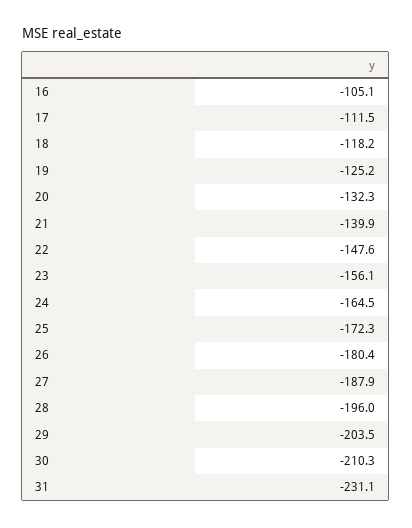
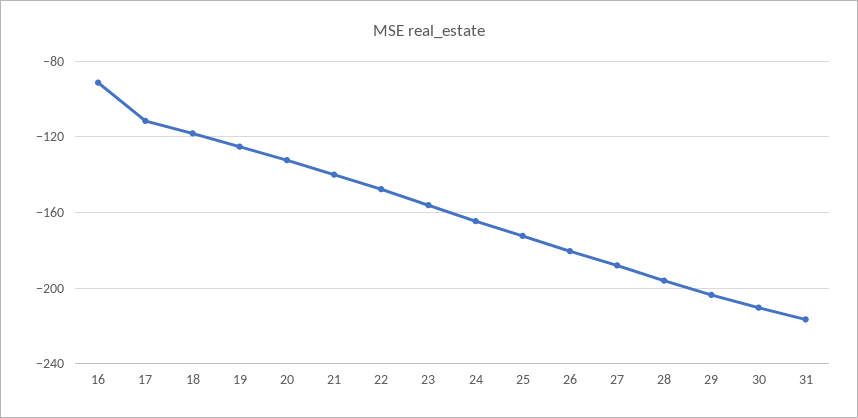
16: -105.1 -> -90
31: -231.1 -> -215

